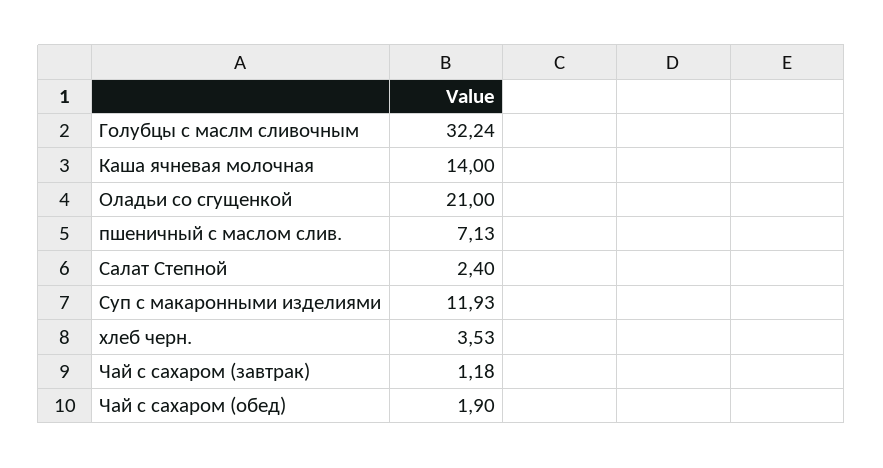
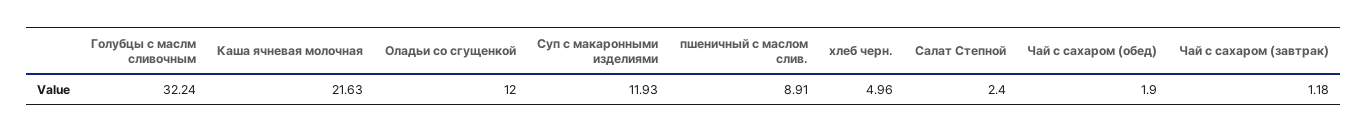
Каша ячневая молочная: 14 -> 21.63
Оладьи со сгущенкой: 21 -> 12
пшеничный с маслом слив.: 7.13 -> 8.91
хлеб черн.: 3.53 -> 4.96

